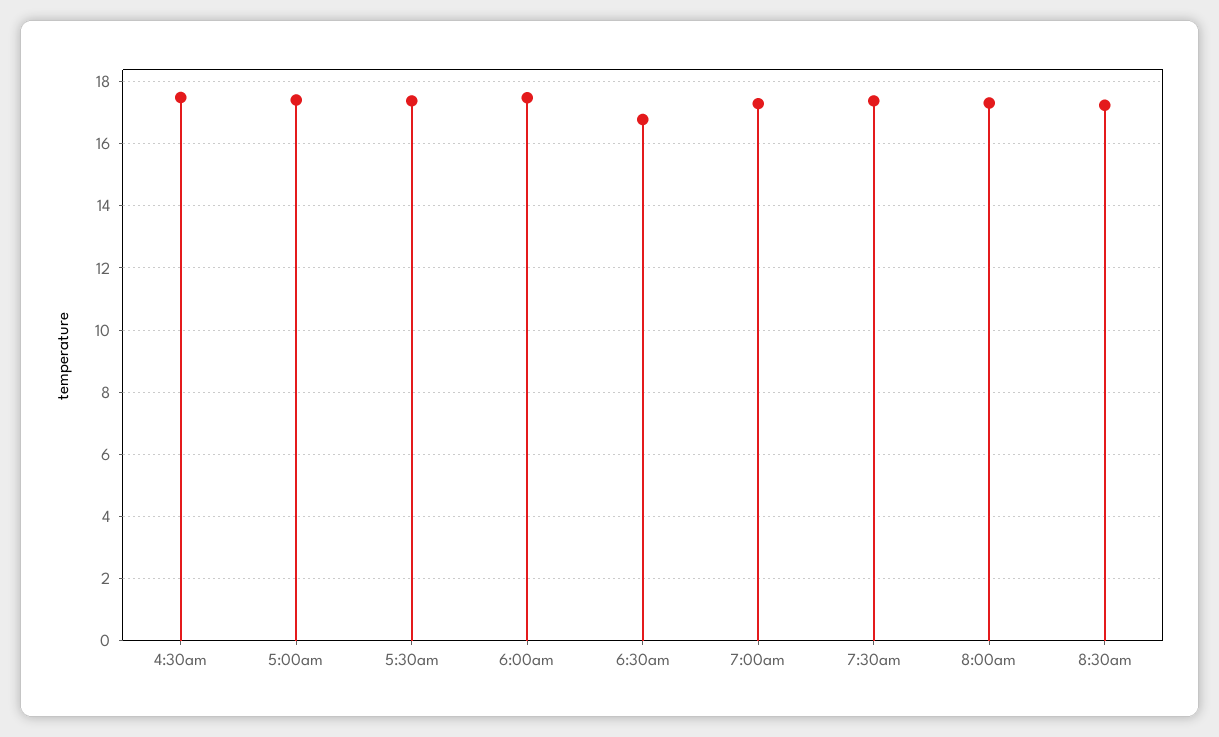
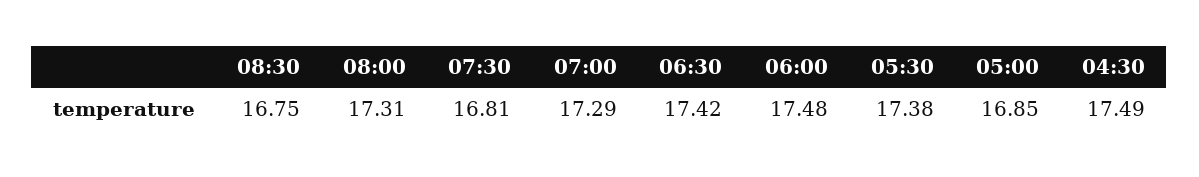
5:00am: 17.4 -> 16.85
6:30am: 16.8 -> 17.42
7:30am: 17.4 -> 16.81
8:30am: 17.2 -> 16.75

